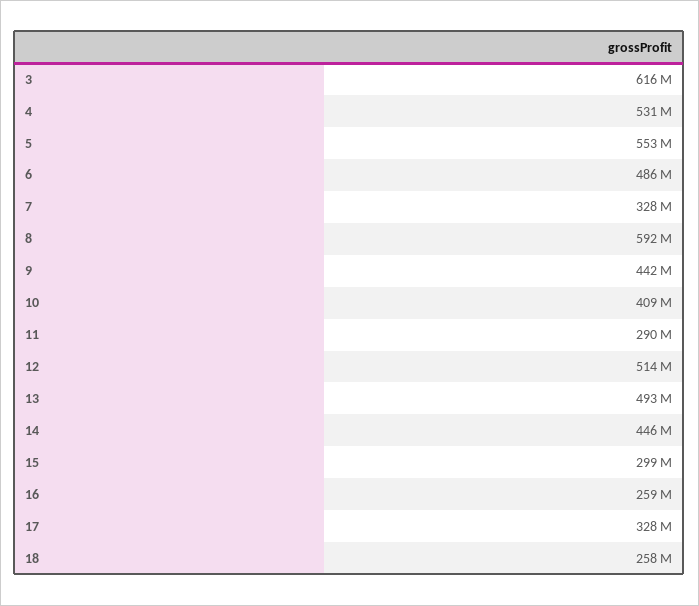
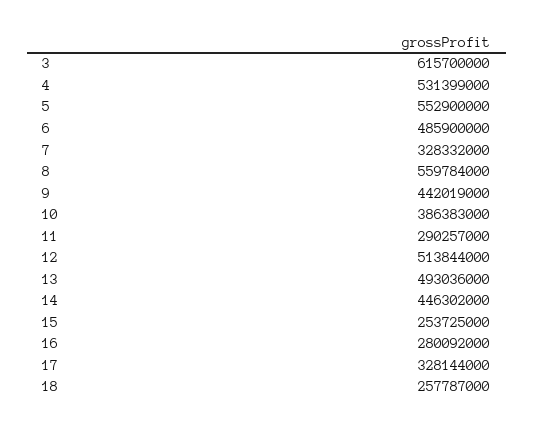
8: 592000000 -> 559784000
10: 409000000 -> 386383000
15: 299000000 -> 253725000
16: 259000000 -> 280092000

